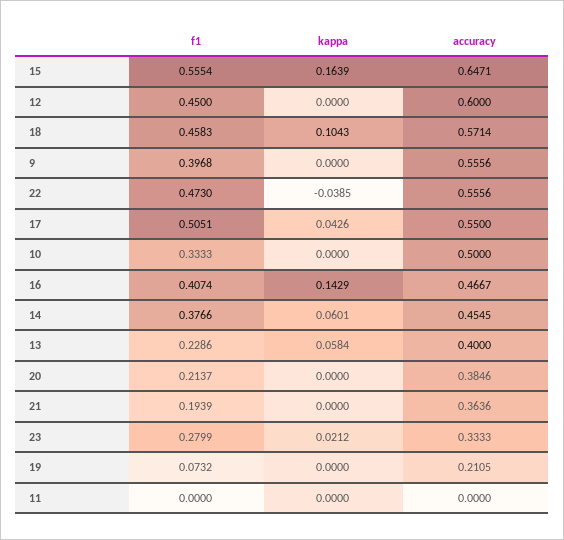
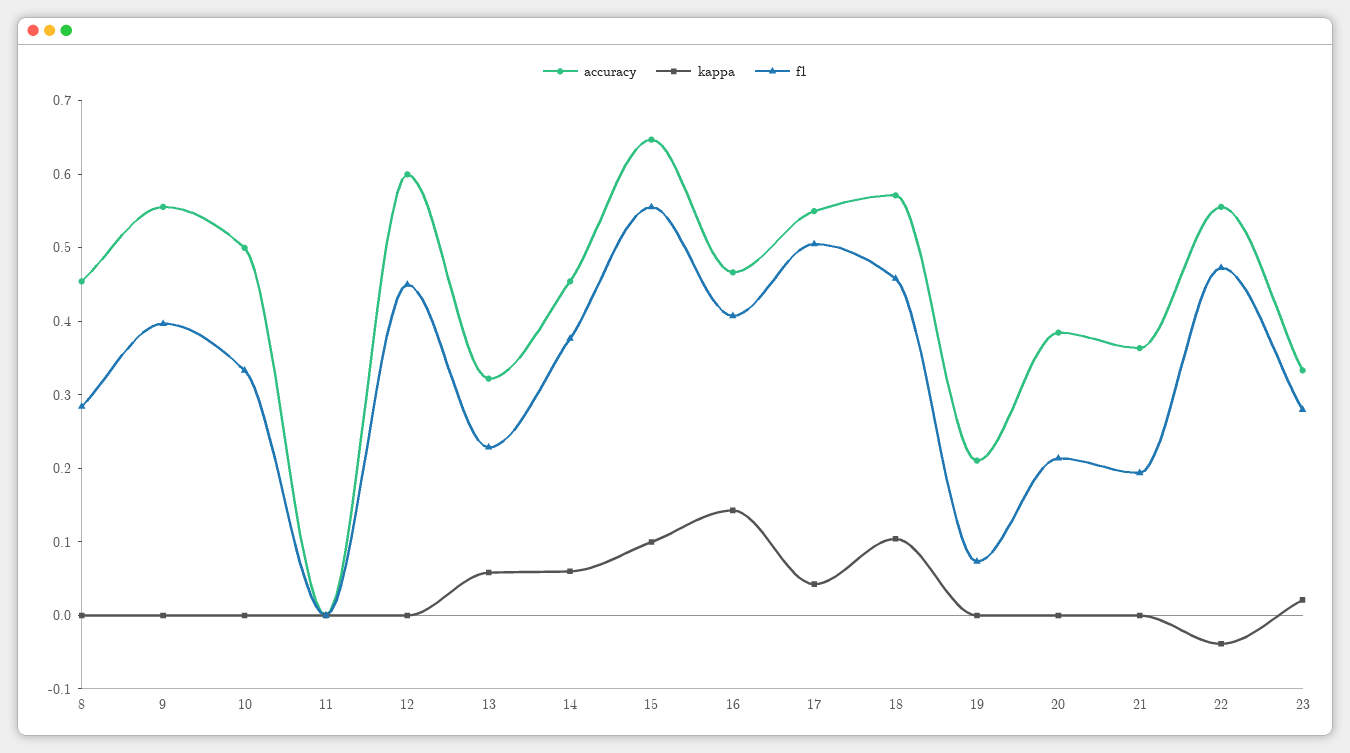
kappa, 15: 0.1639 -> 0.1
accuracy, 13: 0.4 -> 0.32
accuracy, 8: none -> 0.46
kappa, 8: none -> 0
f1, 8: none -> 0.28

